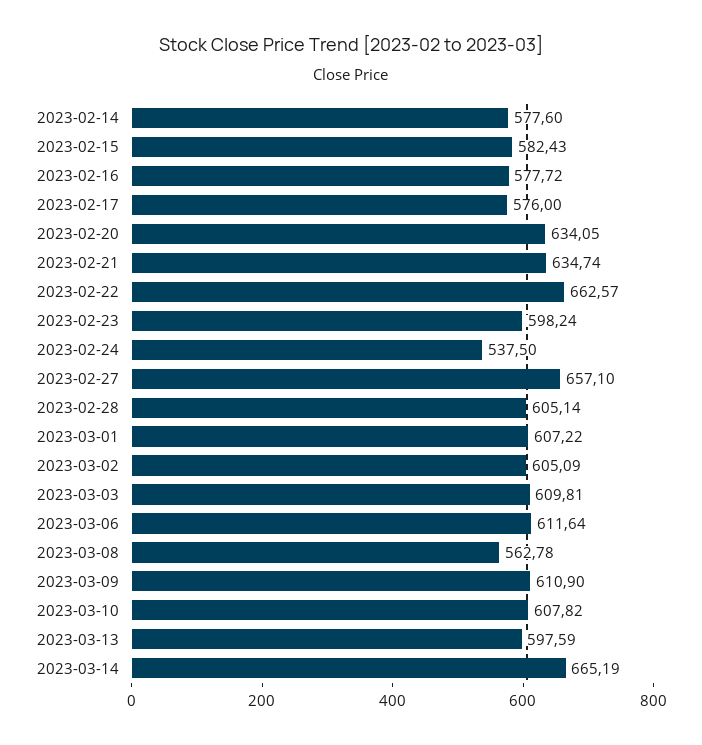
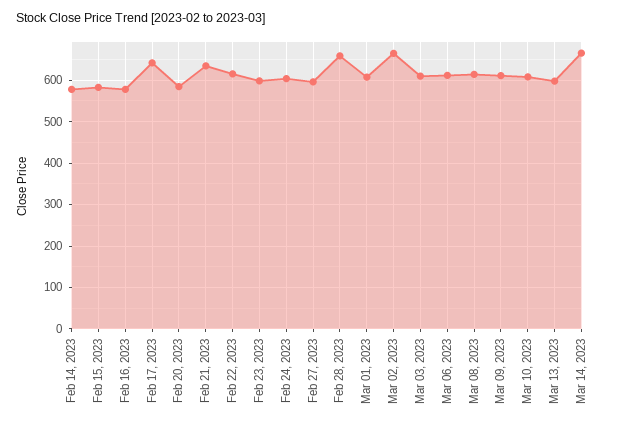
2023-02-17: 576 -> 640
2023-02-20: 634.05 -> 580
2023-02-22: 662.57 -> 620
2023-02-24: 537.5 -> 600
2023-02-27: 657.1 -> 600
2023-02-28: 605.14 -> 660
2023-03-02: 605.09 -> 660
2023-03-08: 562.78 -> 620

